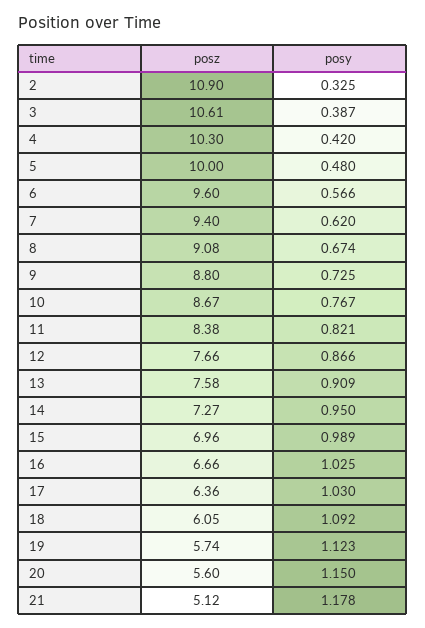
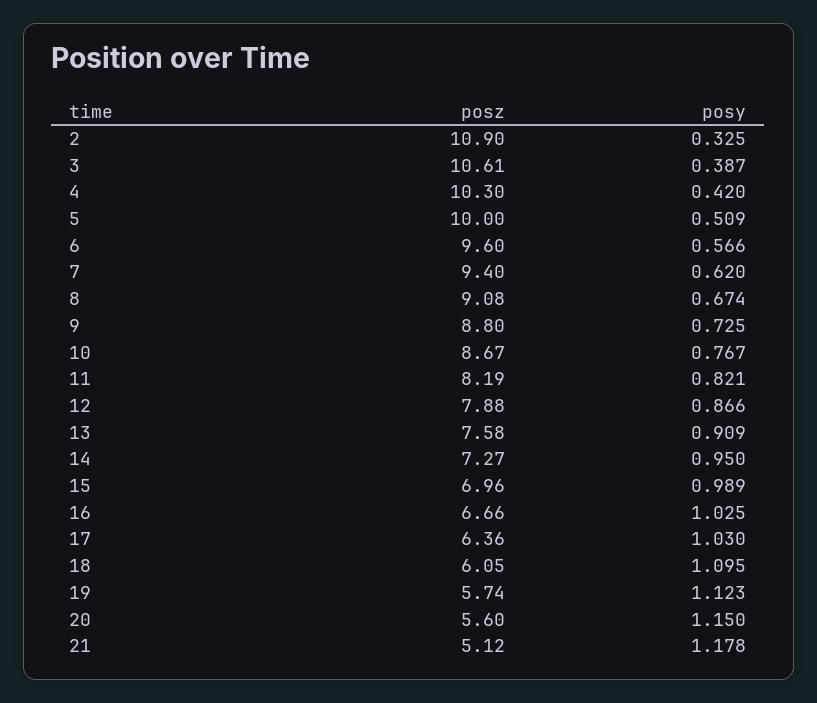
posy, 5: 0.48 -> 0.509
posz, 11: 8.38 -> 8.19
posz, 12: 7.66 -> 7.88
posy, 18: 1.092 -> 1.095

